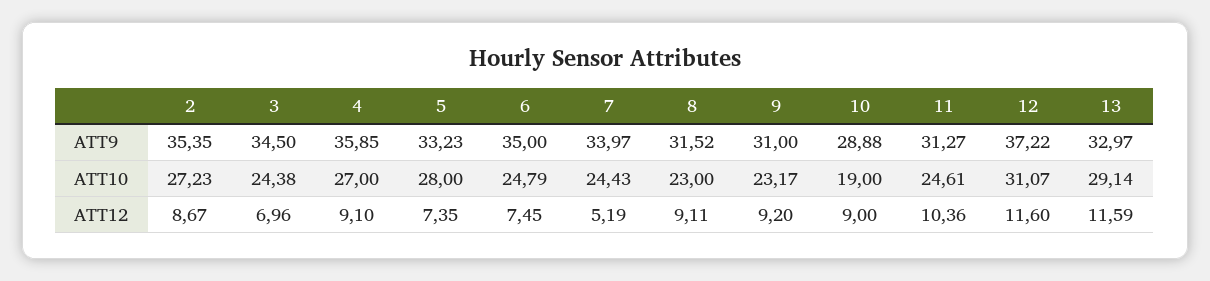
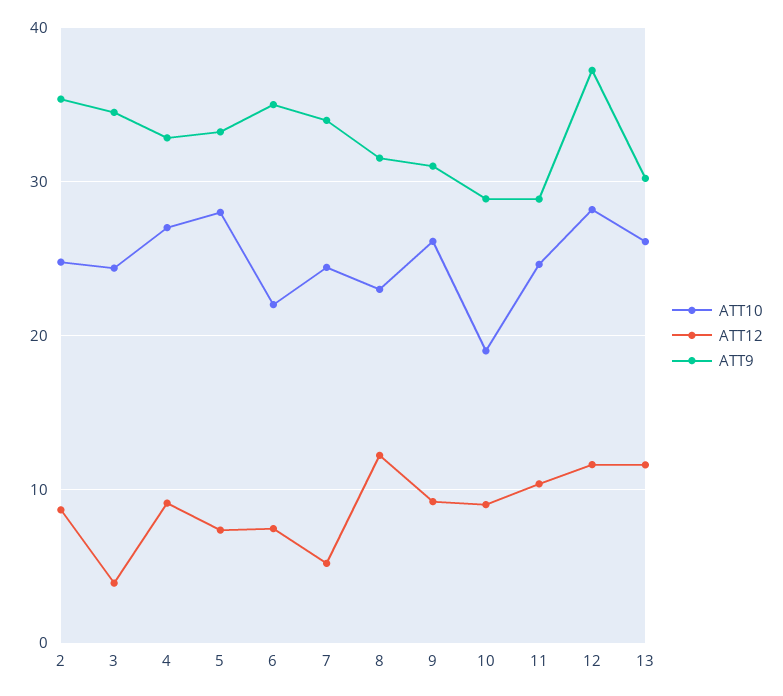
ATT9, 4: 35.85 -> 33
ATT9, 11: 31.27 -> 29
ATT9, 13: 32.97 -> 30
ATT10, 2: 27.23 -> 25
ATT10, 6: 24.79 -> 22
ATT10, 9: 23.17 -> 26
ATT10, 12: 31.07 -> 28
ATT10, 13: 29.14 -> 26
ATT12, 3: 6.96 -> 4
ATT12, 8: 9.11 -> 12

